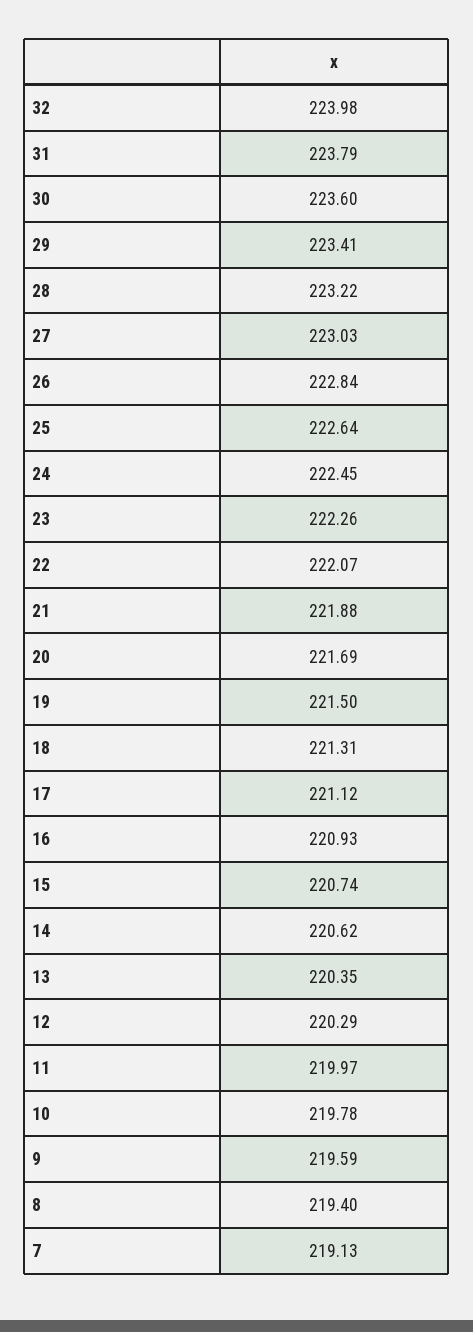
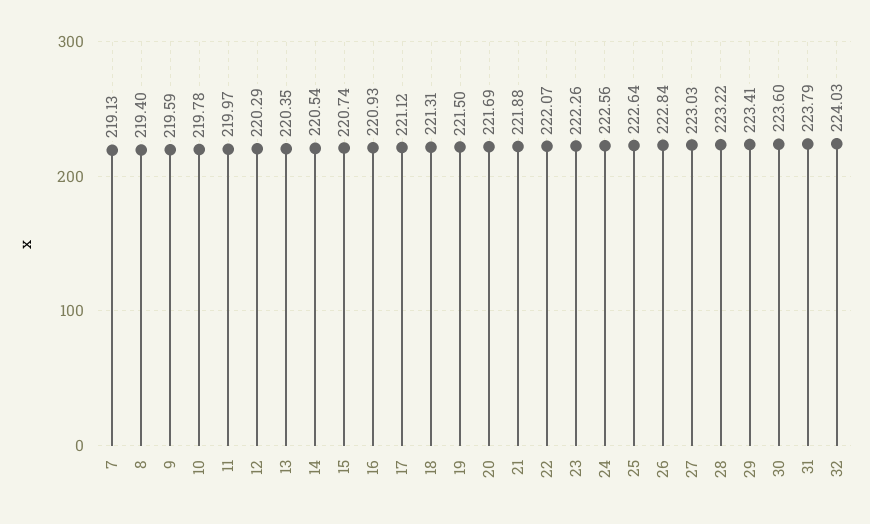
32: 223.98 -> 224.03
24: 222.45 -> 222.56
14: 220.62 -> 220.54

